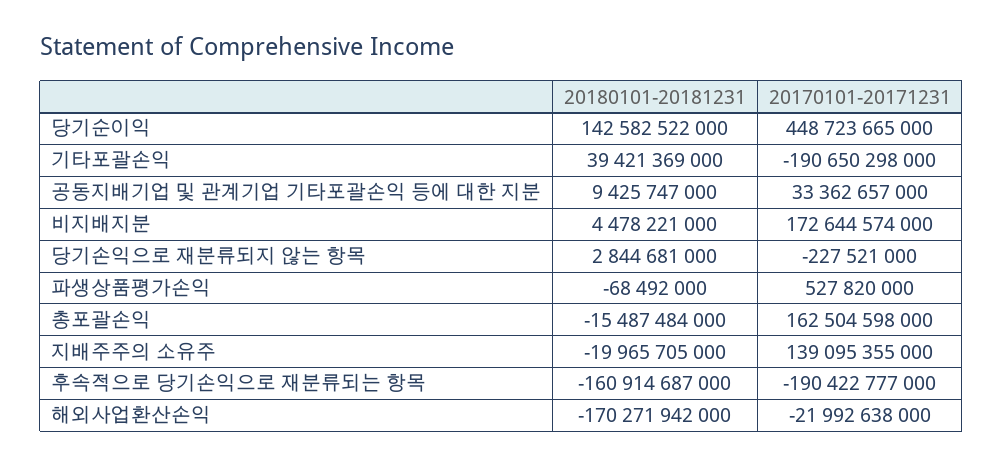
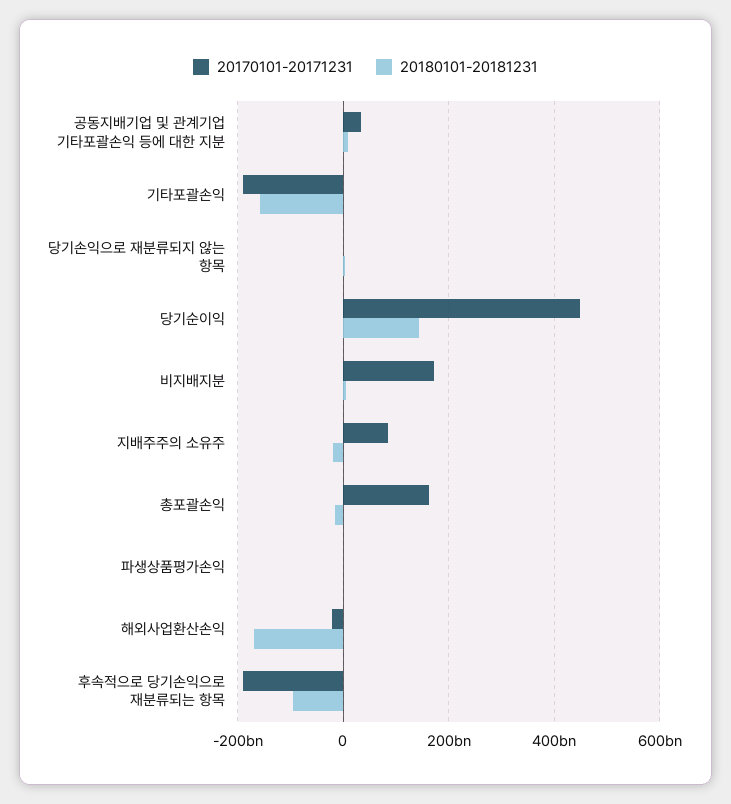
20180101-20181231, 기타포괄손익: 39421369000 -> -160000000000
20170101-20171231, 지배주주의 소유주: 139095355000 -> 80000000000
20180101-20181231, 후속적으로 당기손익으로 재분류되는 항목: -160914687000 -> -100000000000

